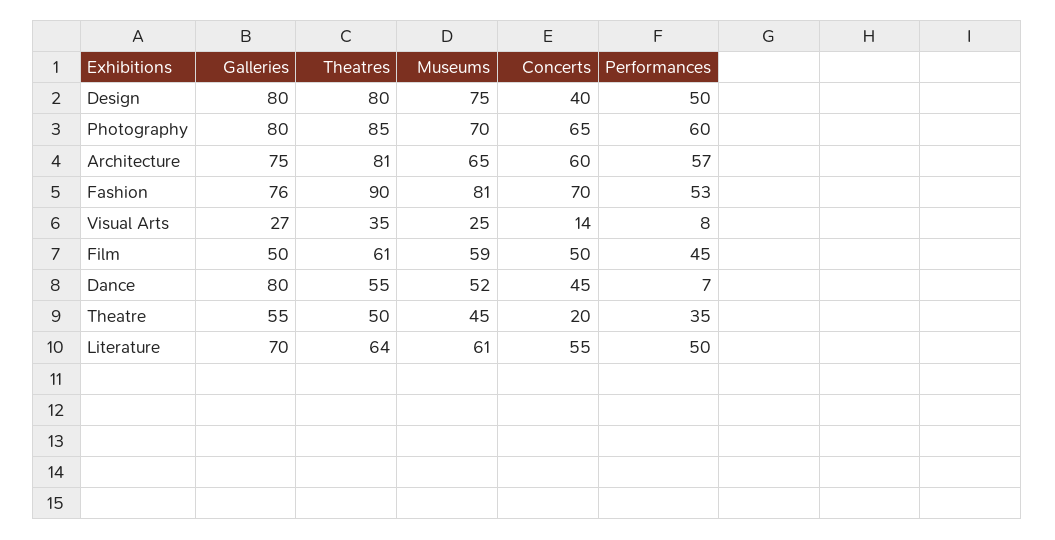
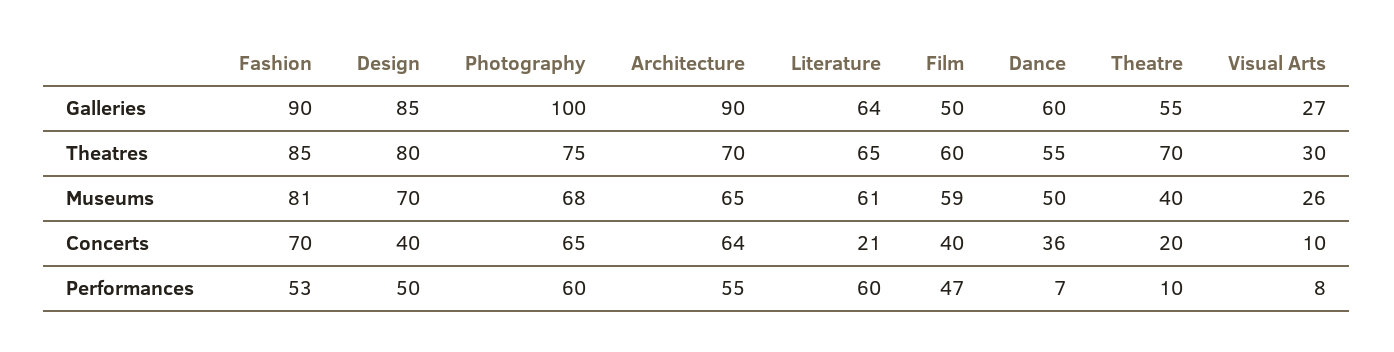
Galleries, Design: 80 -> 85
Museums, Design: 75 -> 70
Galleries, Photography: 80 -> 100
Theatres, Photography: 85 -> 75
Museums, Photography: 70 -> 68
Galleries, Architecture: 75 -> 90
Theatres, Architecture: 81 -> 70
Concerts, Architecture: 60 -> 64
Performances, Architecture: 57 -> 55
Galleries, Fashion: 76 -> 90
Theatres, Fashion: 90 -> 85
Theatres, Visual Arts: 35 -> 30
Museums, Visual Arts: 25 -> 26
Concerts, Visual Arts: 14 -> 10
Theatres, Film: 61 -> 60
Concerts, Film: 50 -> 40
Performances, Film: 45 -> 47
Galleries, Dance: 80 -> 60
Museums, Dance: 52 -> 50
Concerts, Dance: 45 -> 36
Theatres, Theatre: 50 -> 70
Museums, Theatre: 45 -> 40
Performances, Theatre: 35 -> 10
Galleries, Literature: 70 -> 64
Theatres, Literature: 64 -> 65
Concerts, Literature: 55 -> 21
Performances, Literature: 50 -> 60

